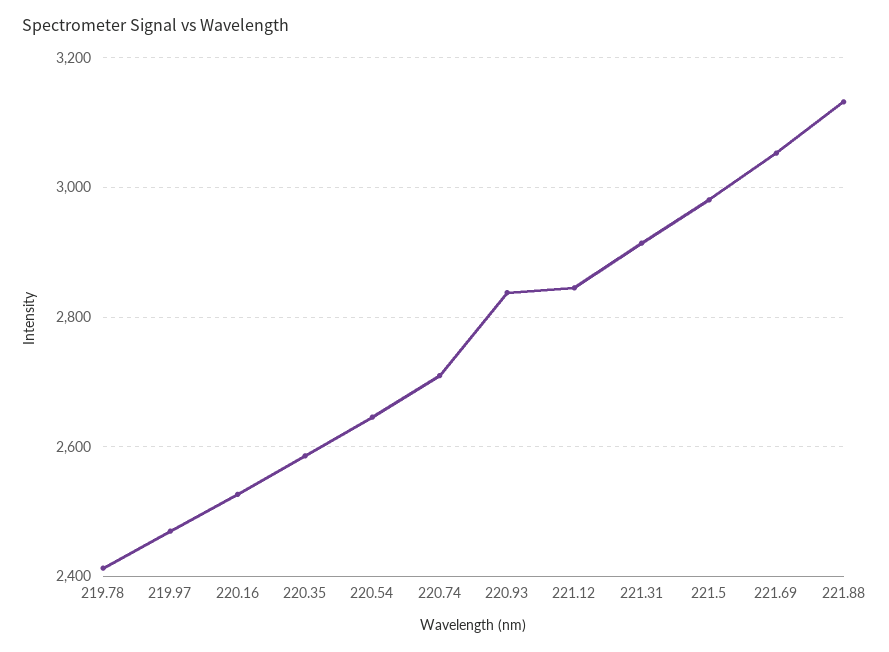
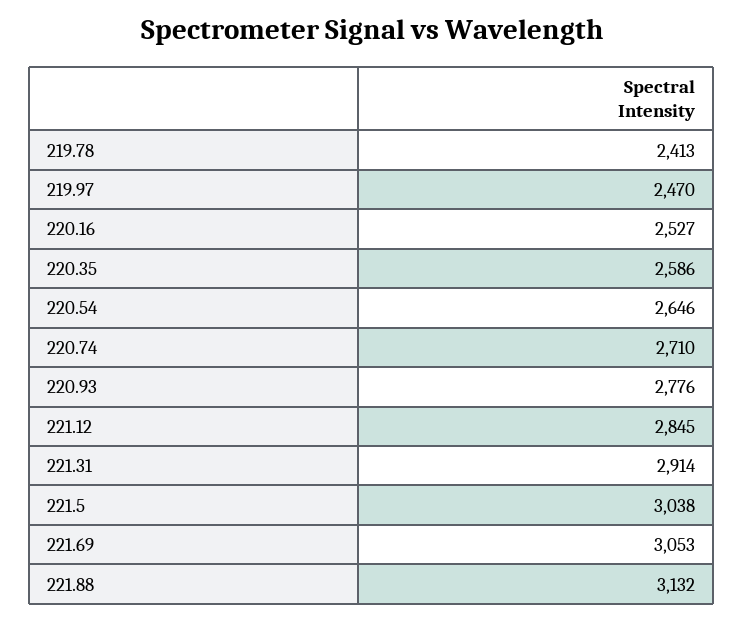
220.93: 2840 -> 2776
221.5: 2980 -> 3038

